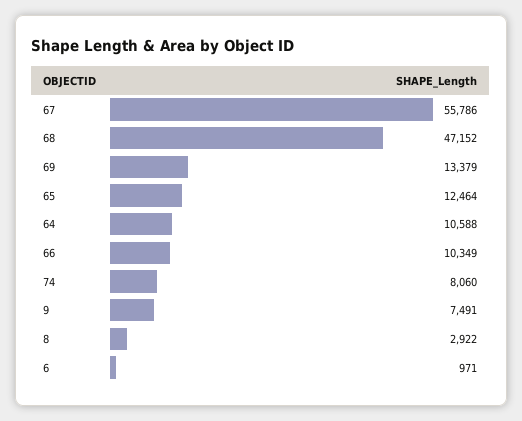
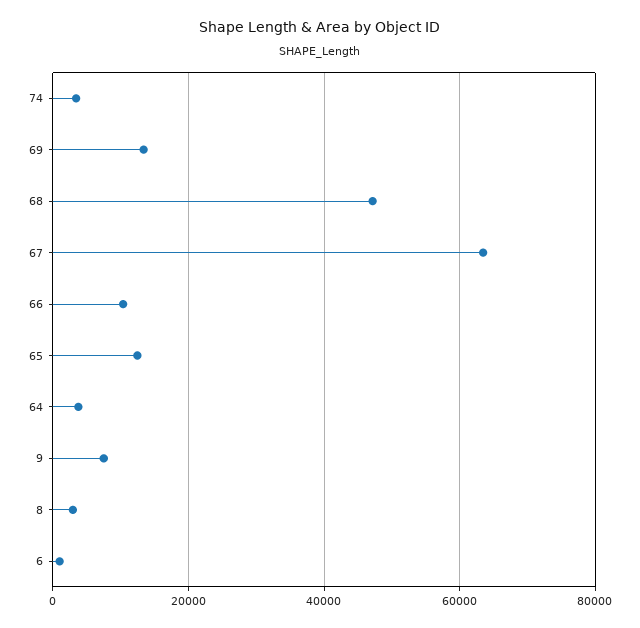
67: 55786 -> 64000
64: 10588 -> 4000
74: 8060 -> 4000

